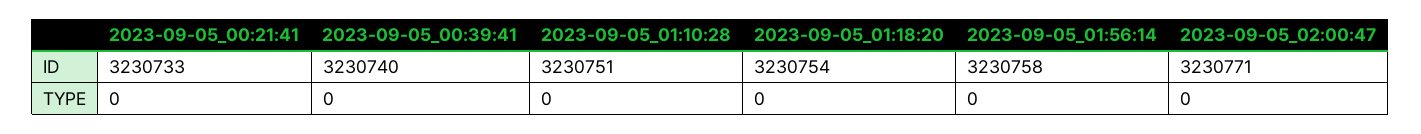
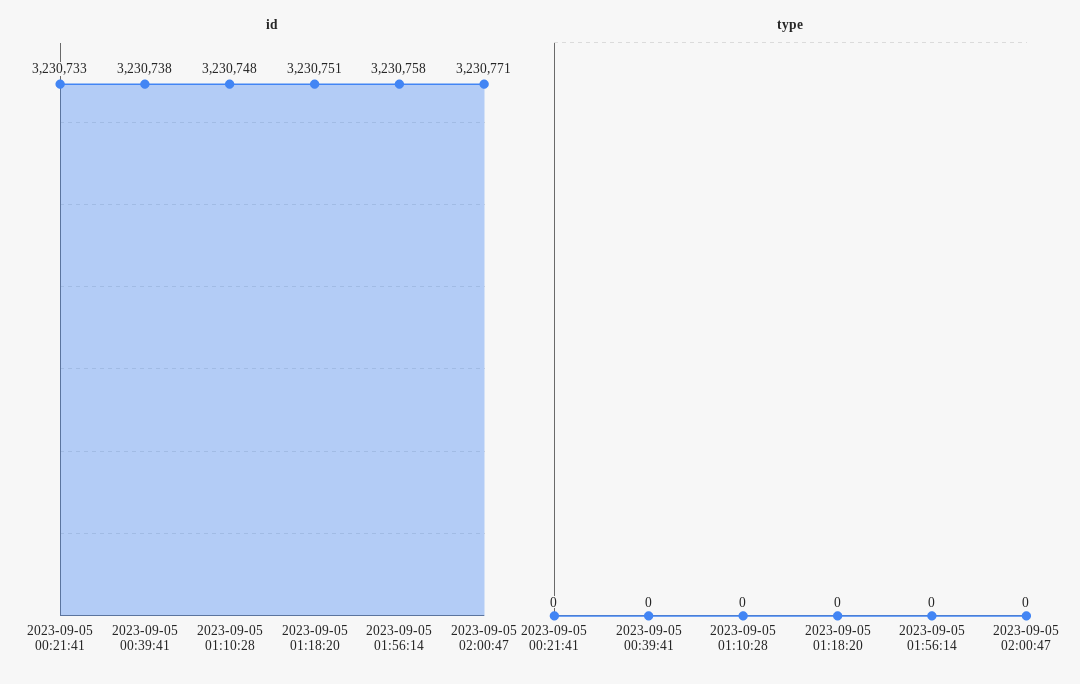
ID, 2023-09-05_00:39:41: 3230740 -> 3230738
ID, 2023-09-05_01:10:28: 3230751 -> 3230748
ID, 2023-09-05_01:18:20: 3230754 -> 3230751

